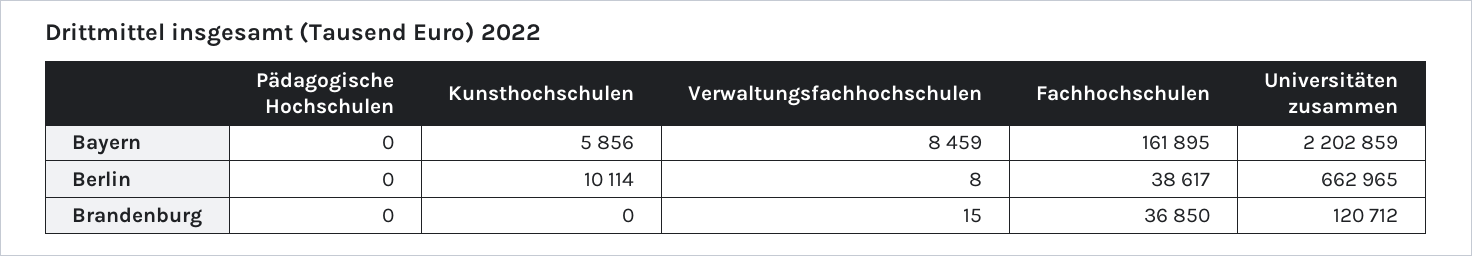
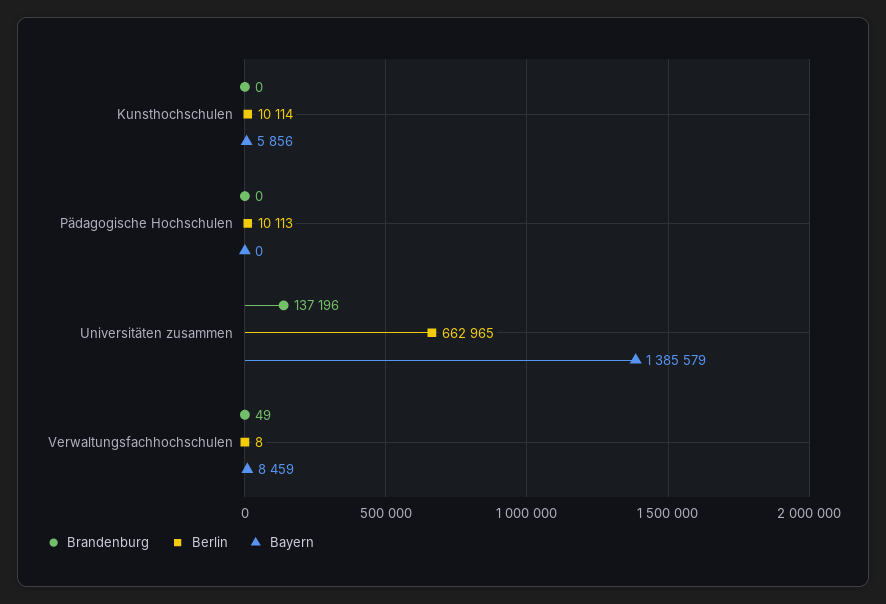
Bayern, Fachhochschulen: 161895 -> none
Bayern, Universitäten zusammen: 2202859 -> 1385579
Berlin, Pädagogische Hochschulen: 0 -> 10113
Berlin, Fachhochschulen: 38617 -> none
Brandenburg, Verwaltungsfachhochschulen: 15 -> 49
Brandenburg, Fachhochschulen: 36850 -> none
Brandenburg, Universitäten zusammen: 120712 -> 137196

